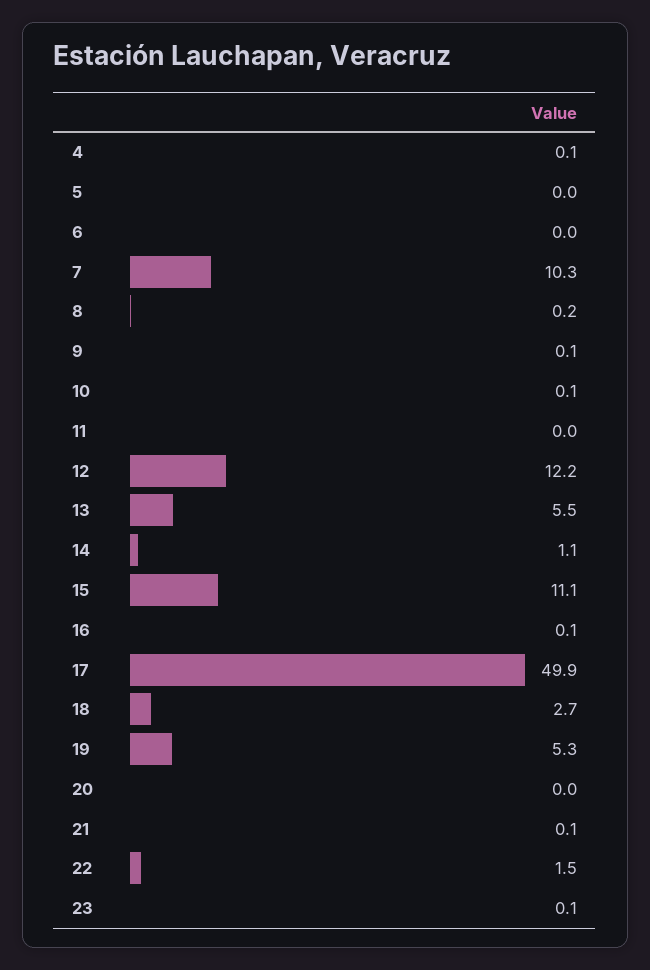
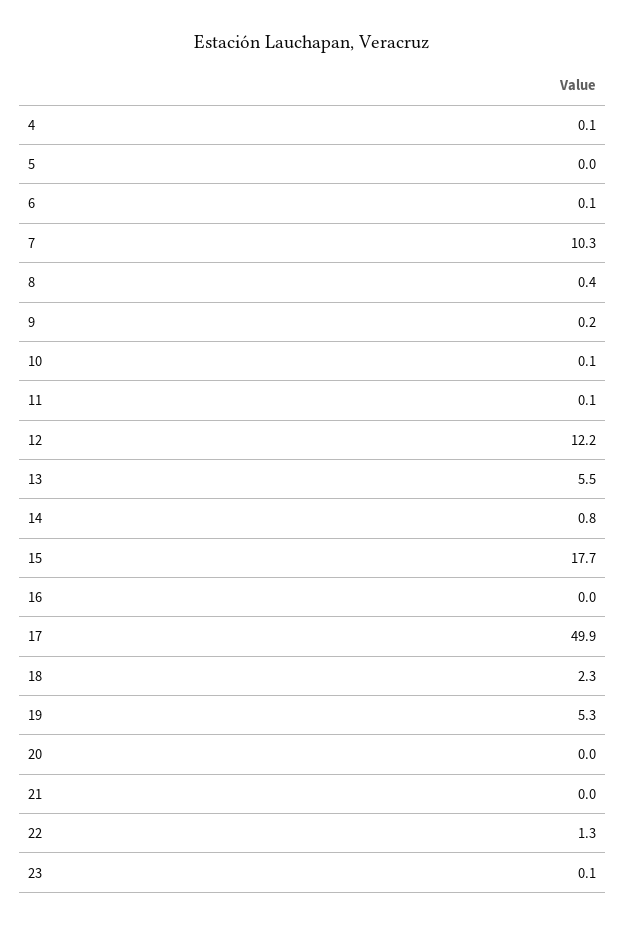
6: 0 -> 0.1
8: 0.2 -> 0.4
9: 0.1 -> 0.2
11: 0 -> 0.1
14: 1.1 -> 0.8
15: 11.1 -> 17.7
16: 0.1 -> 0
18: 2.7 -> 2.3
21: 0.1 -> 0
22: 1.5 -> 1.3

